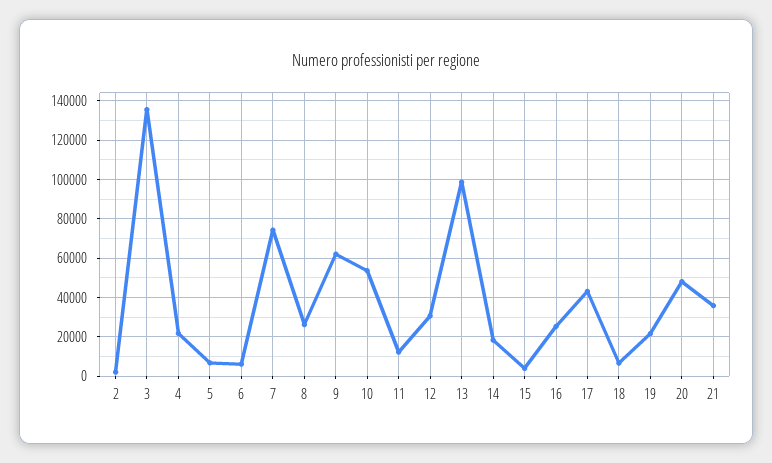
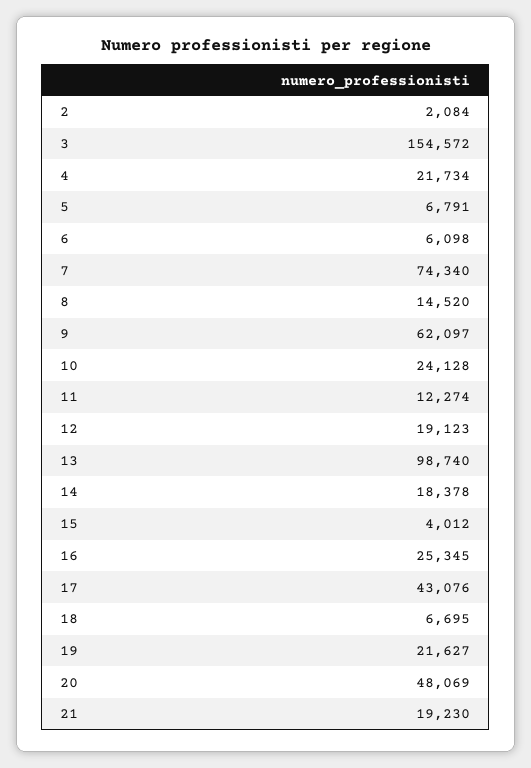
3: 135000 -> 154572
8: 25000 -> 14520
10: 55000 -> 24128
12: 30000 -> 19123
21: 35000 -> 19230

